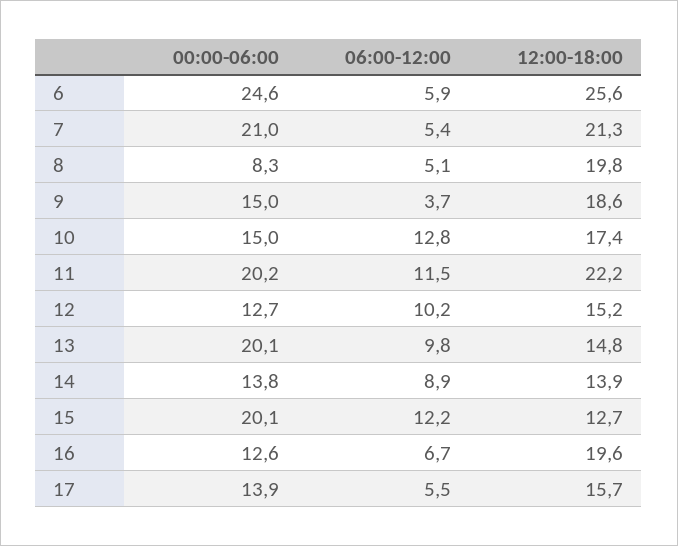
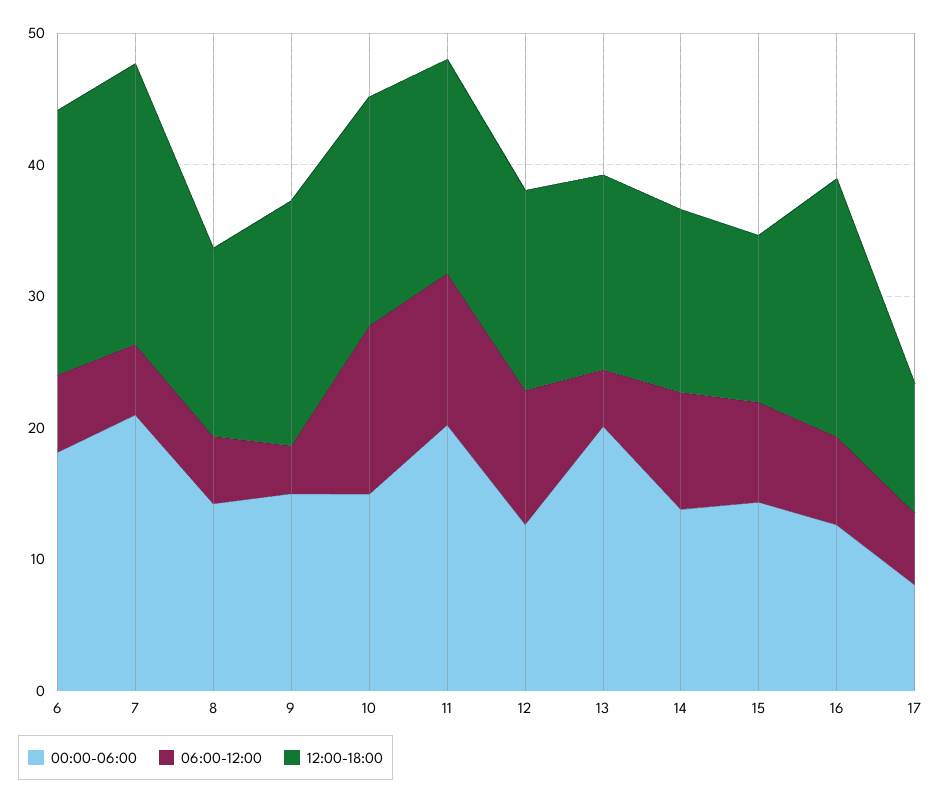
00:00-06:00, 6: 24.6 -> 18
12:00-18:00, 6: 25.6 -> 20
00:00-06:00, 8: 8.3 -> 14
12:00-18:00, 8: 19.8 -> 14
12:00-18:00, 11: 22.2 -> 16
06:00-12:00, 13: 9.8 -> 4
00:00-06:00, 15: 20.1 -> 14
06:00-12:00, 15: 12.2 -> 8
00:00-06:00, 17: 13.9 -> 8
12:00-18:00, 17: 15.7 -> 10

